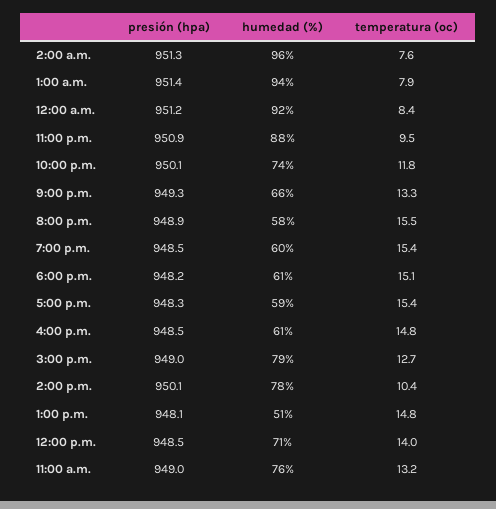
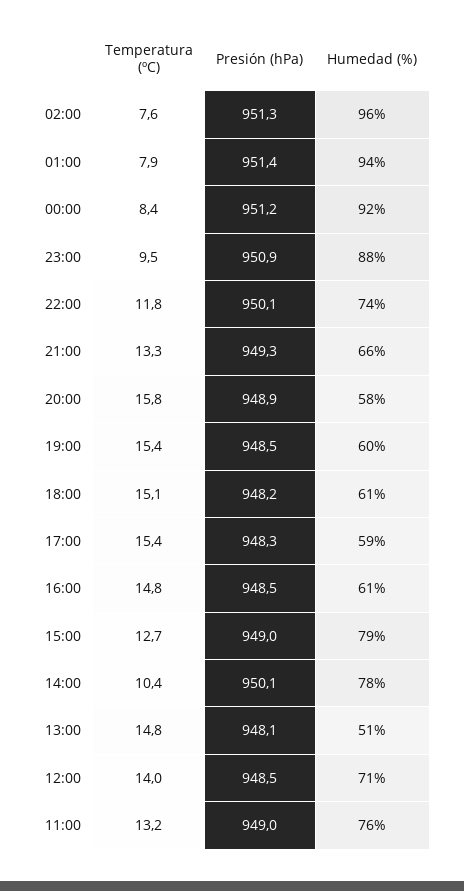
temperatura (ºc), 8:00 p.m.: 15.5 -> 15.8

